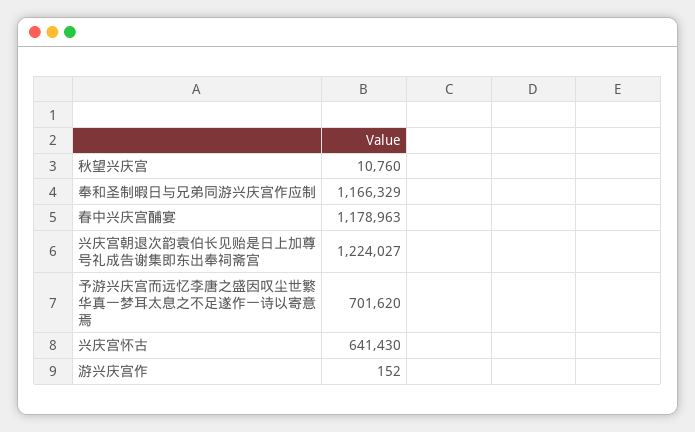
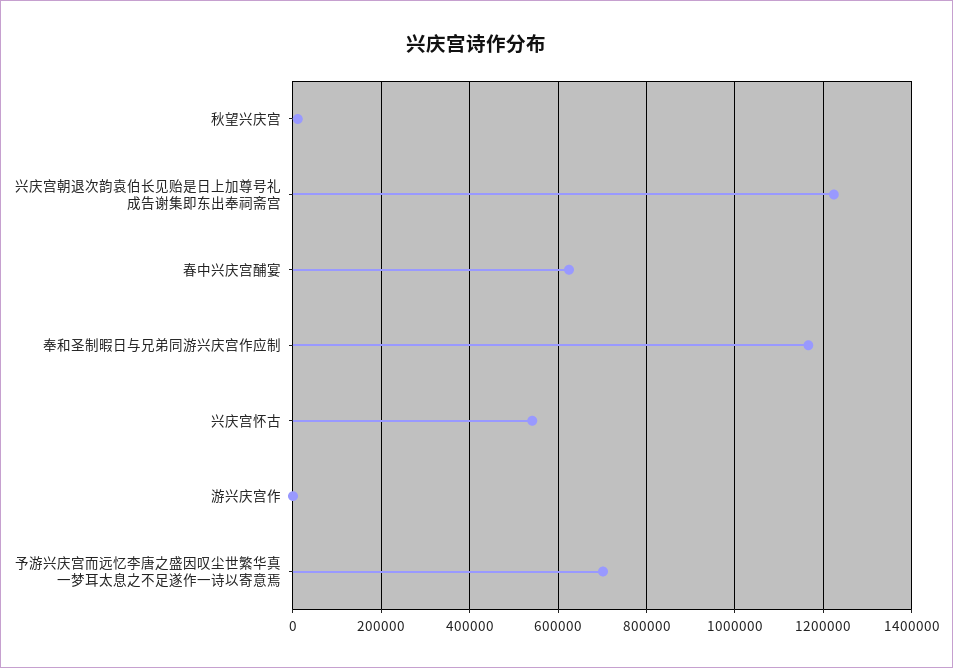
春中兴庆宫酺宴: 1178963 -> 620000
兴庆宫怀古: 641430 -> 540000

